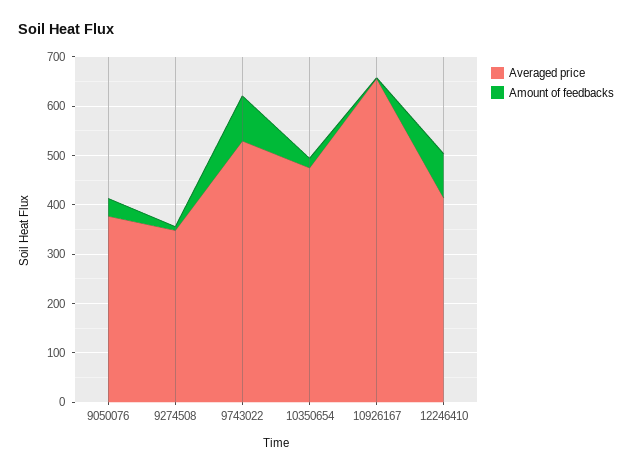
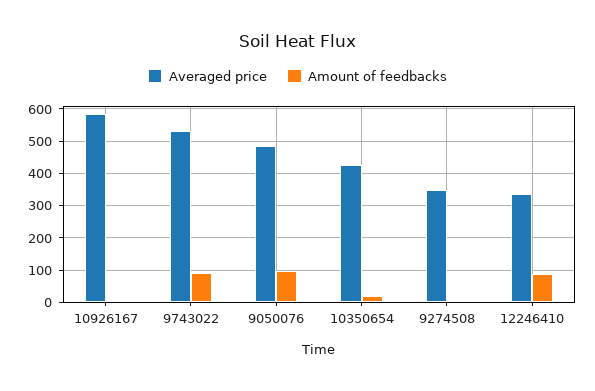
Averaged price, 9050076: 380 -> 480
Amount of feedbacks, 9050076: 40 -> 100
Averaged price, 10350654: 480 -> 420
Averaged price, 10926167: 660 -> 580
Averaged price, 12246410: 420 -> 340

